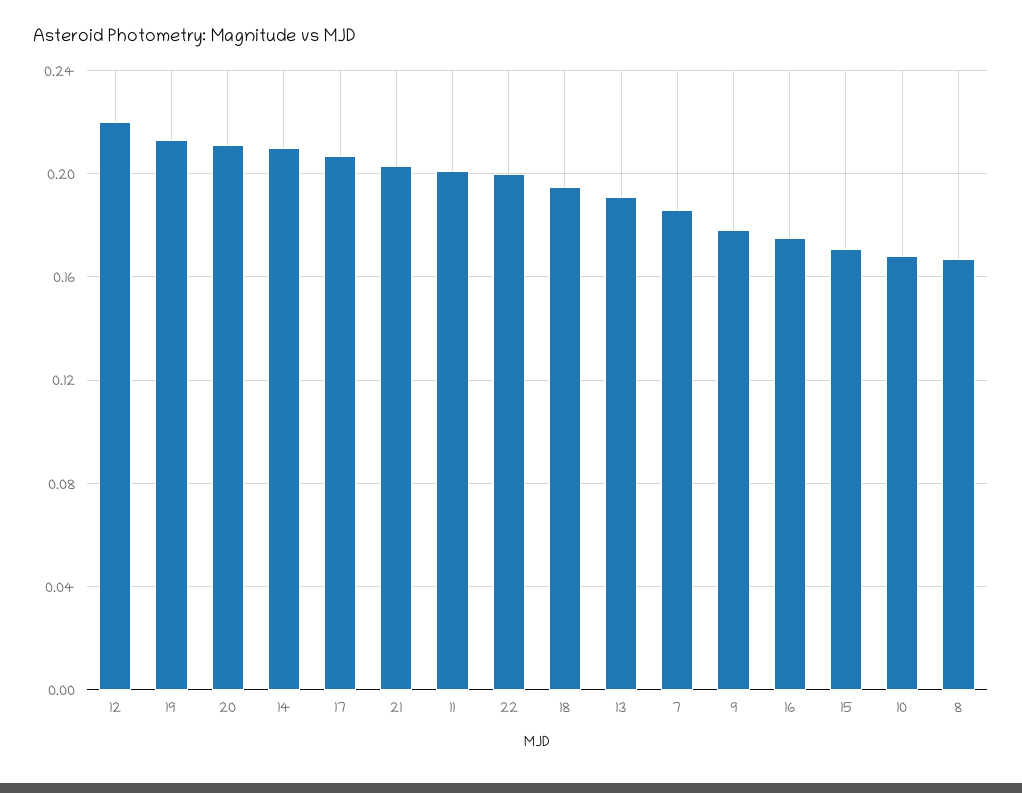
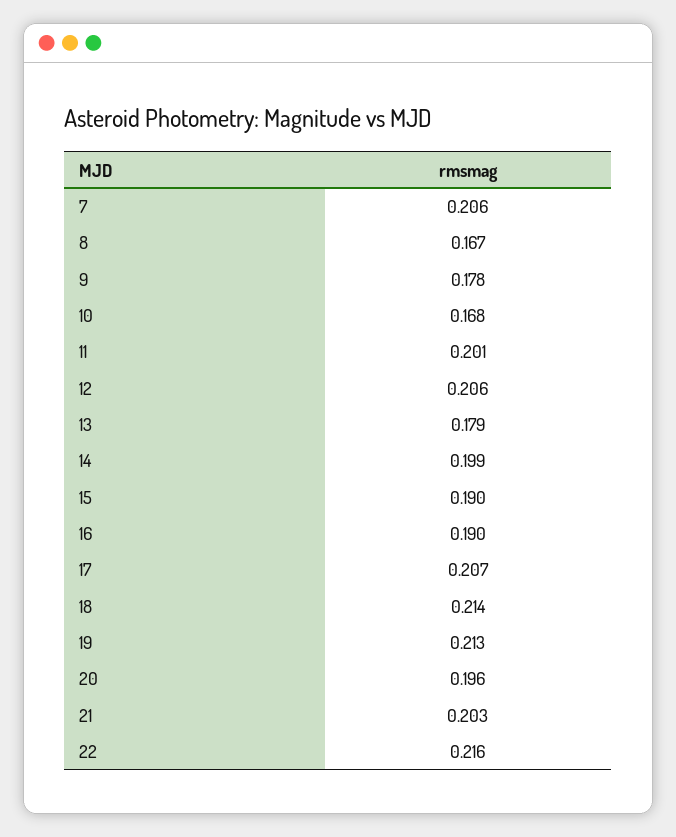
12: 0.22 -> 0.206
20: 0.21 -> 0.196
14: 0.21 -> 0.199
22: 0.2 -> 0.216
18: 0.195 -> 0.214
13: 0.19 -> 0.179
7: 0.185 -> 0.206
16: 0.175 -> 0.19
15: 0.17 -> 0.19

